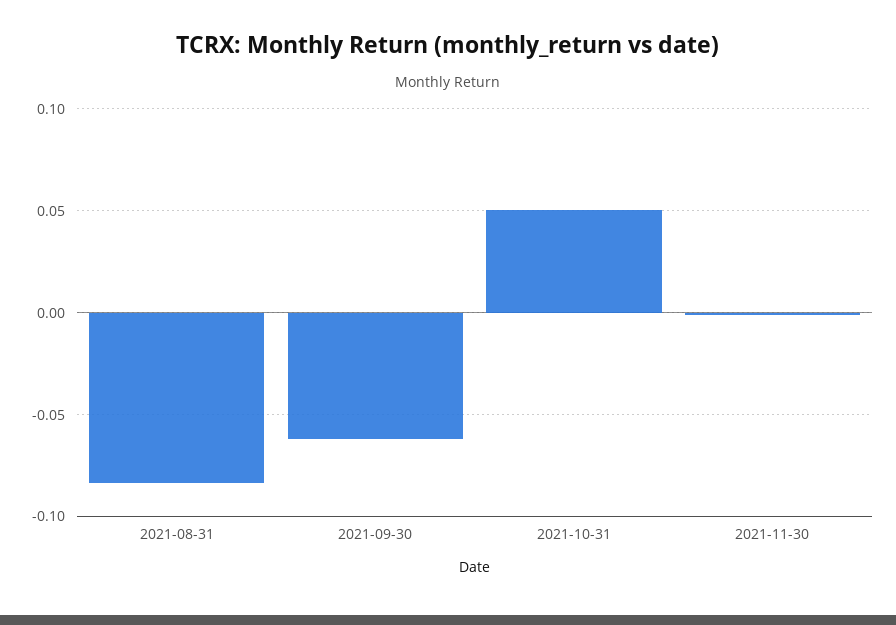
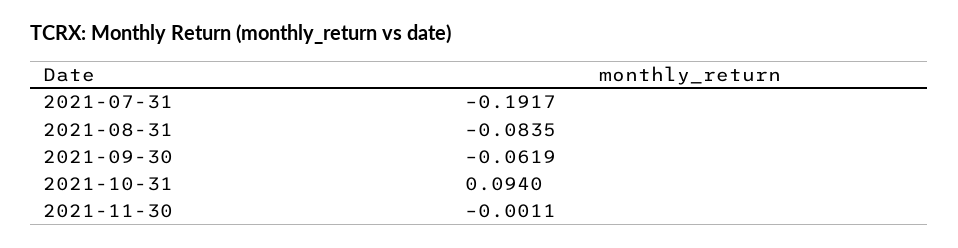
2021-10-31: 0.05 -> 0.094
2021-07-31: none -> -0.1917

